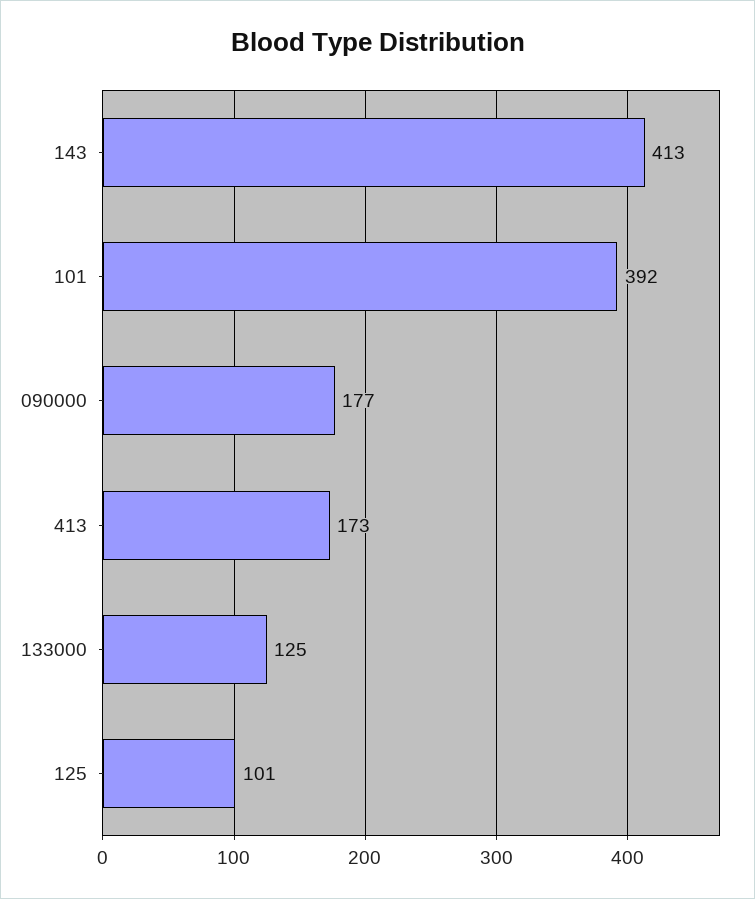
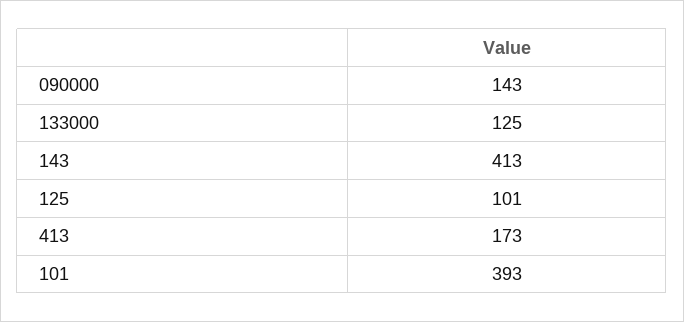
101: 392 -> 393
090000: 177 -> 143

